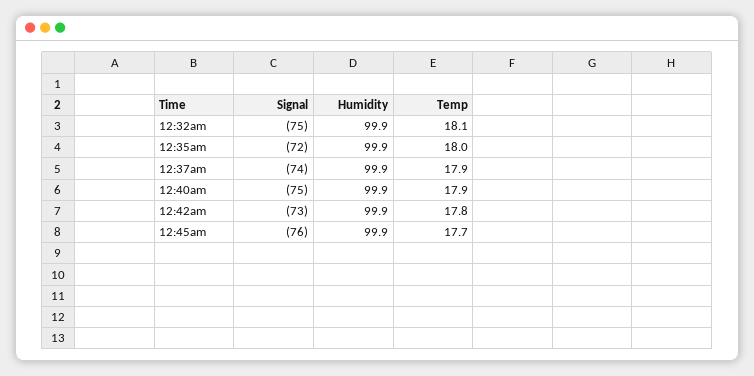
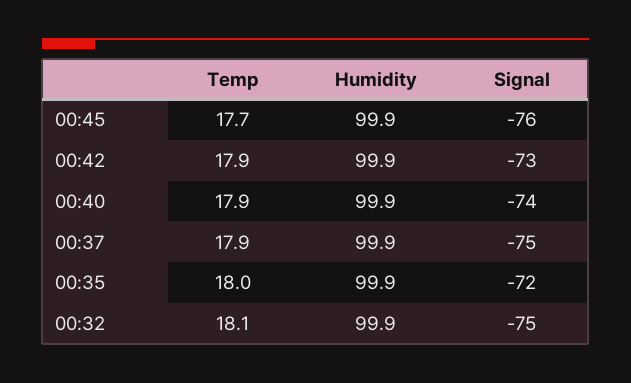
Signal, 12:37am: -74 -> -75
Signal, 12:40am: -75 -> -74
Temp, 12:42am: 17.8 -> 17.9

